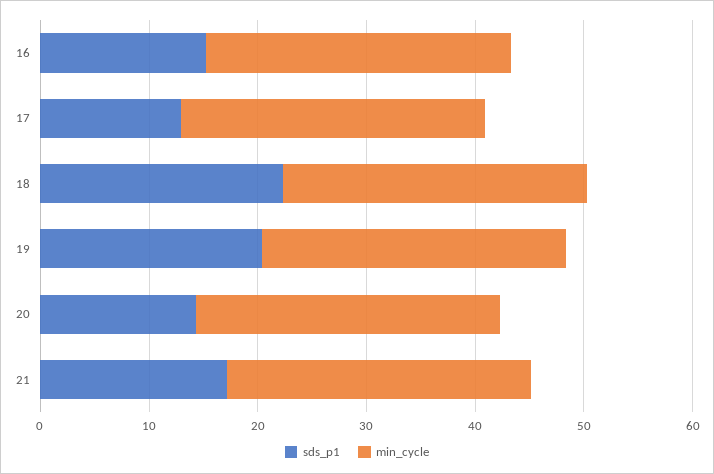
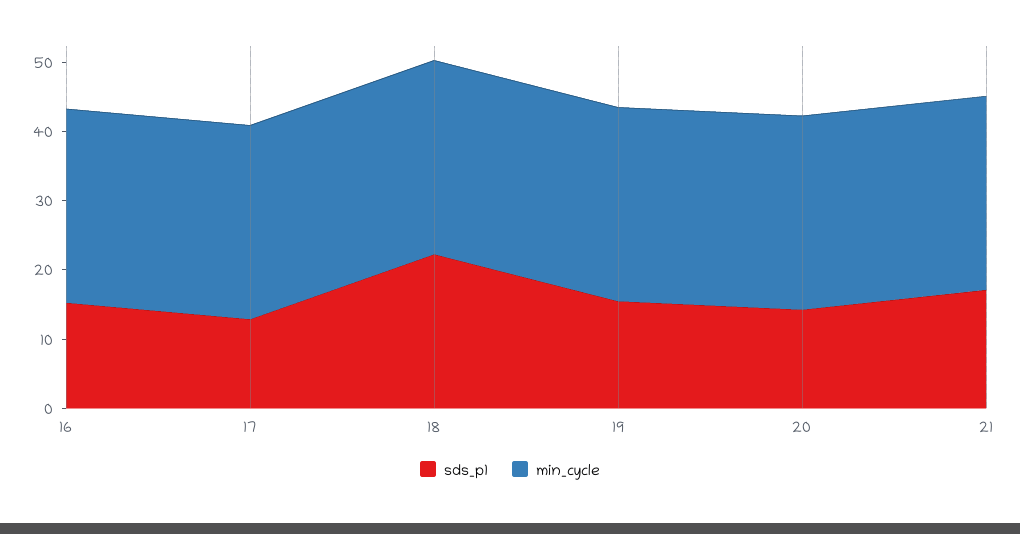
sds_p1, 19: 20 -> 16

